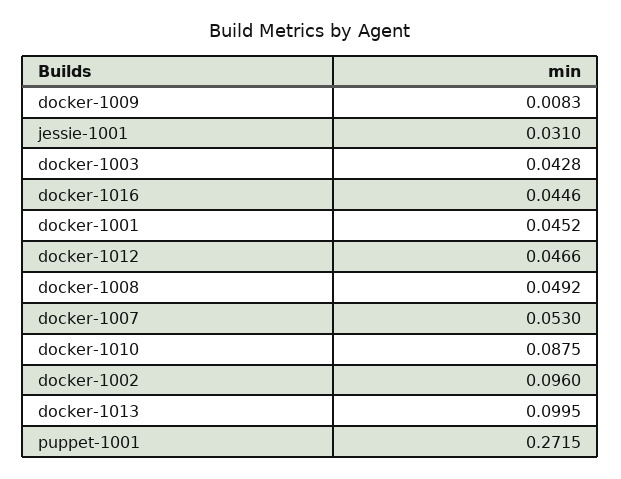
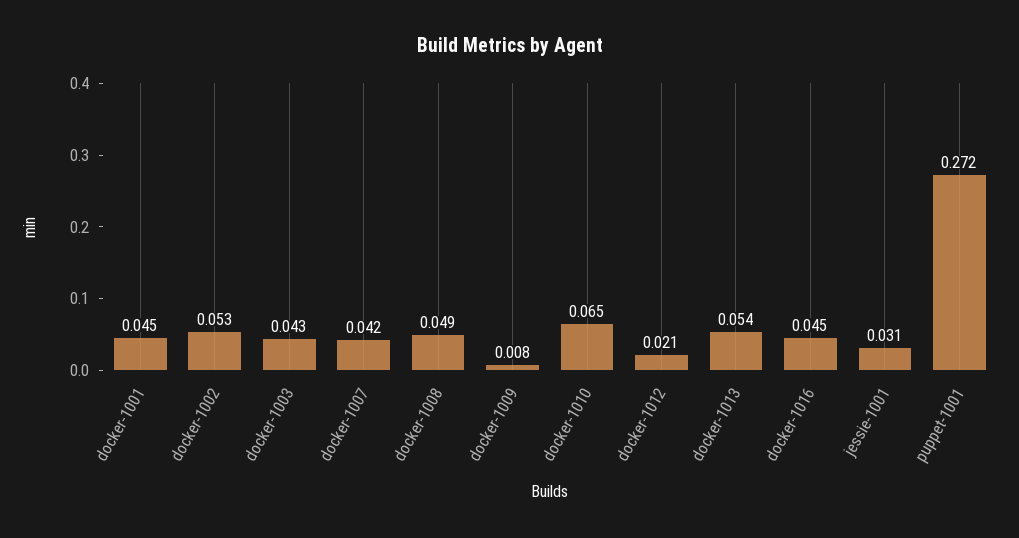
docker-1012: 0.0466 -> 0.021
docker-1007: 0.053 -> 0.042
docker-1010: 0.0875 -> 0.065
docker-1002: 0.096 -> 0.053
docker-1013: 0.0995 -> 0.054

